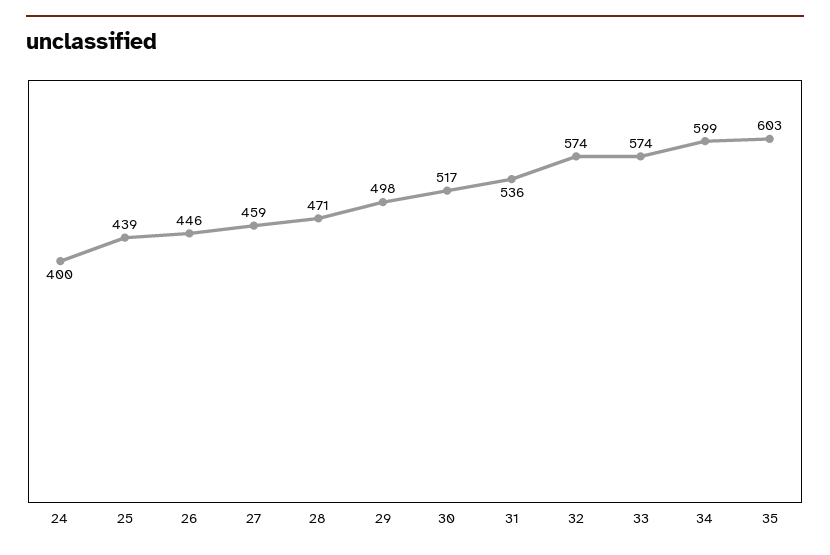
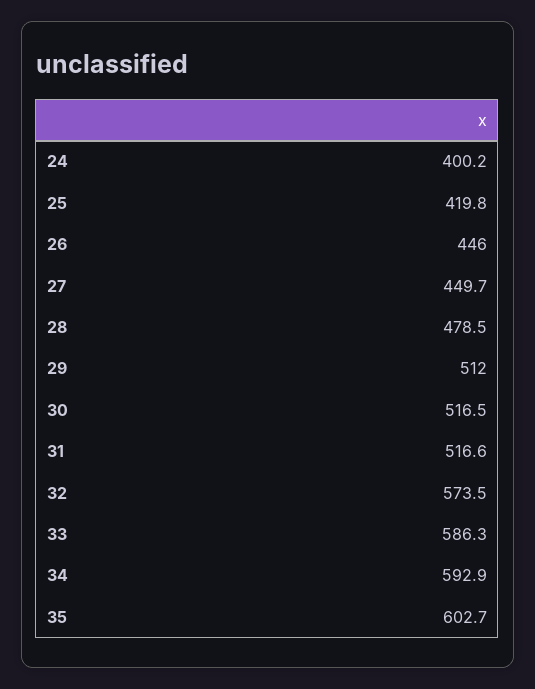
25: 439 -> 419.8
27: 459 -> 449.7
28: 471 -> 478.5
29: 498 -> 512
31: 536 -> 516.6
33: 574 -> 586.3
34: 599 -> 592.9

